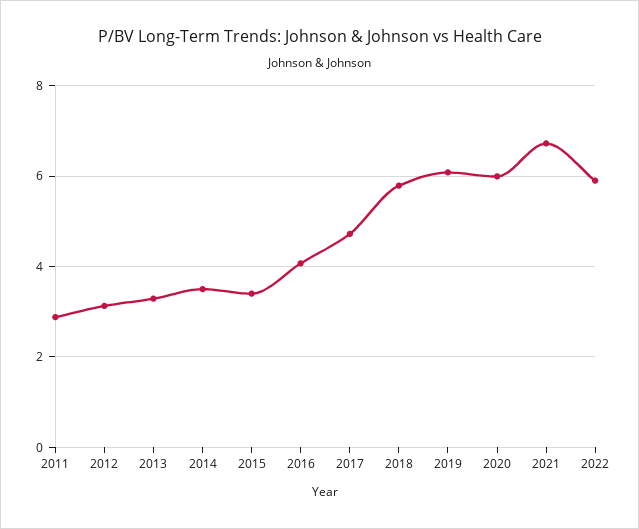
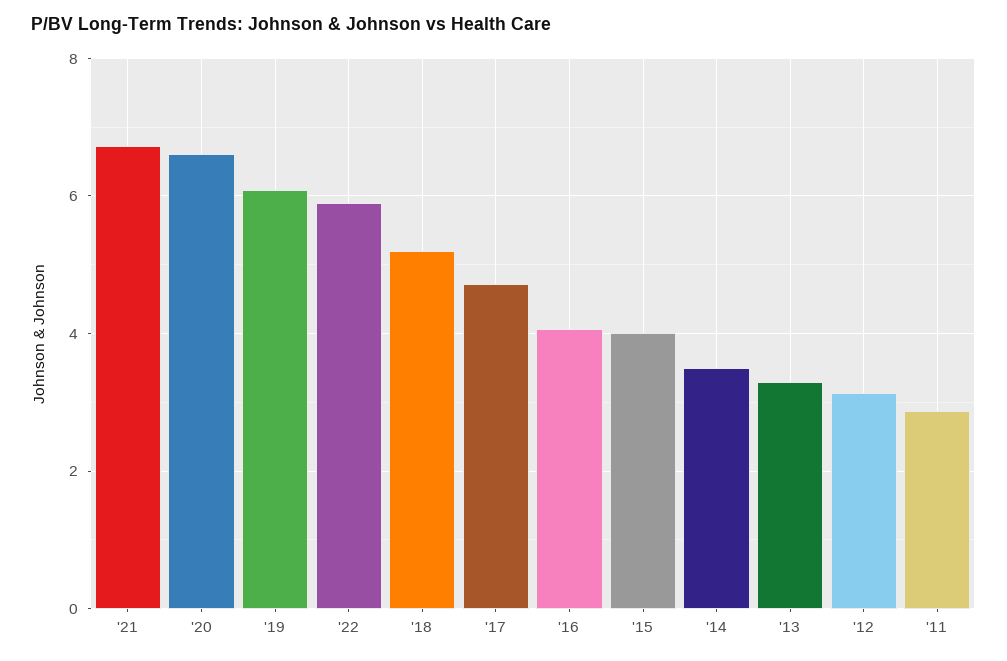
2015: 3.4 -> 4
2018: 5.8 -> 5.2
2020: 6 -> 6.6

